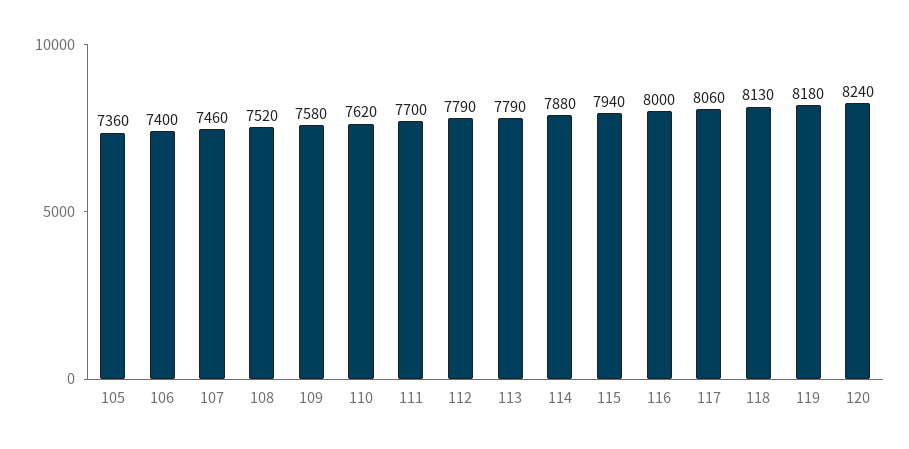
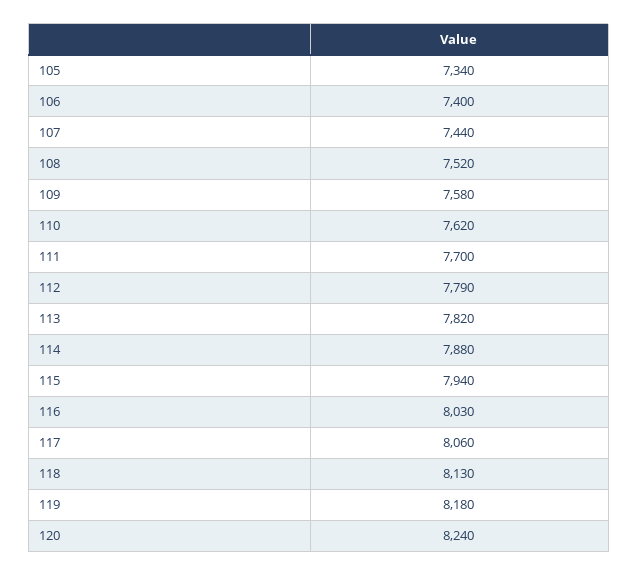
105: 7360 -> 7340
107: 7460 -> 7440
113: 7790 -> 7820
116: 8000 -> 8030

